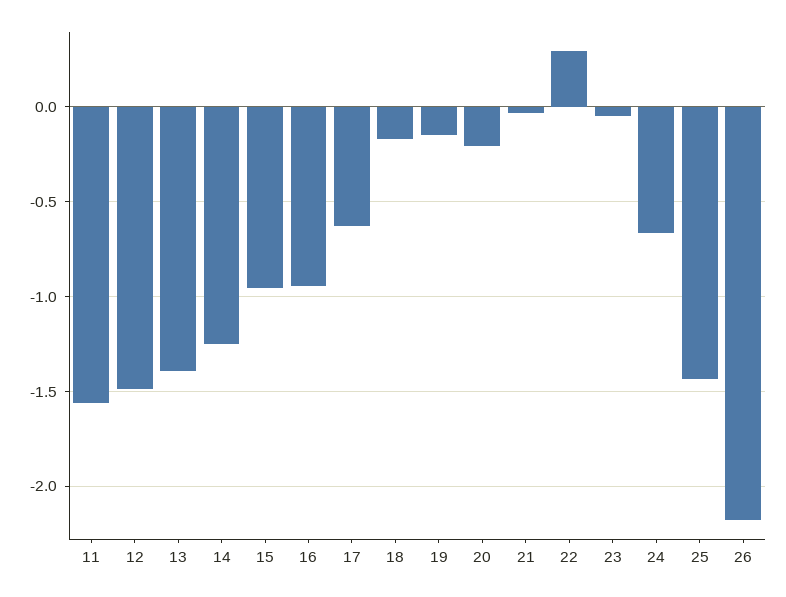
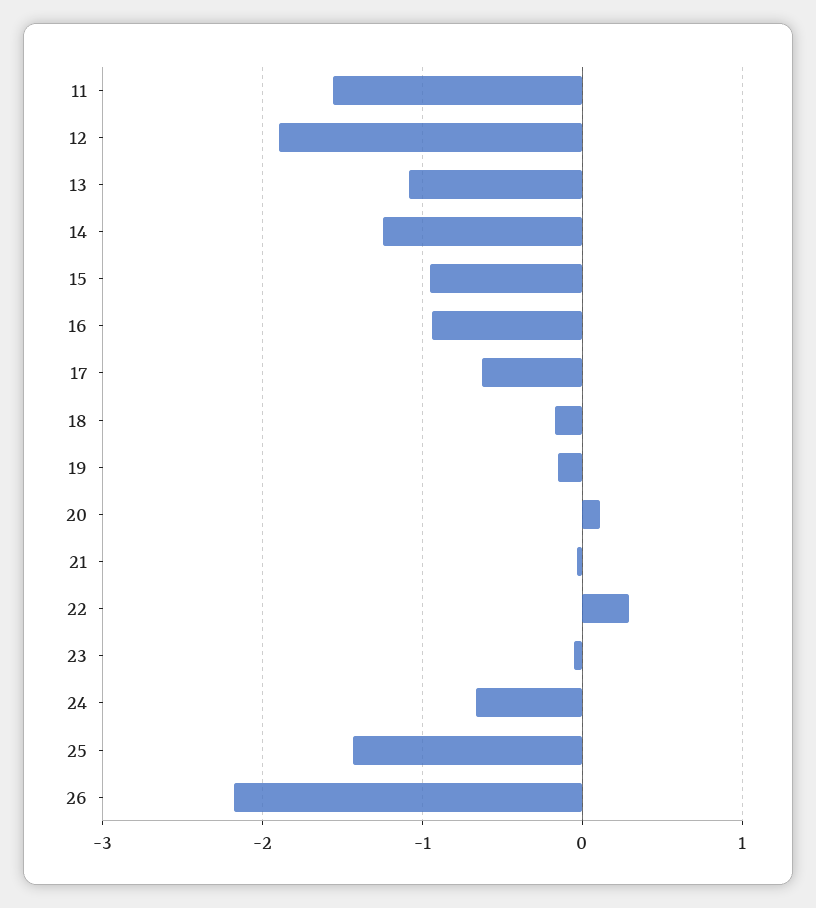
12: -1.5 -> -1.9
13: -1.4 -> -1.1
20: -0.2 -> 0.1

